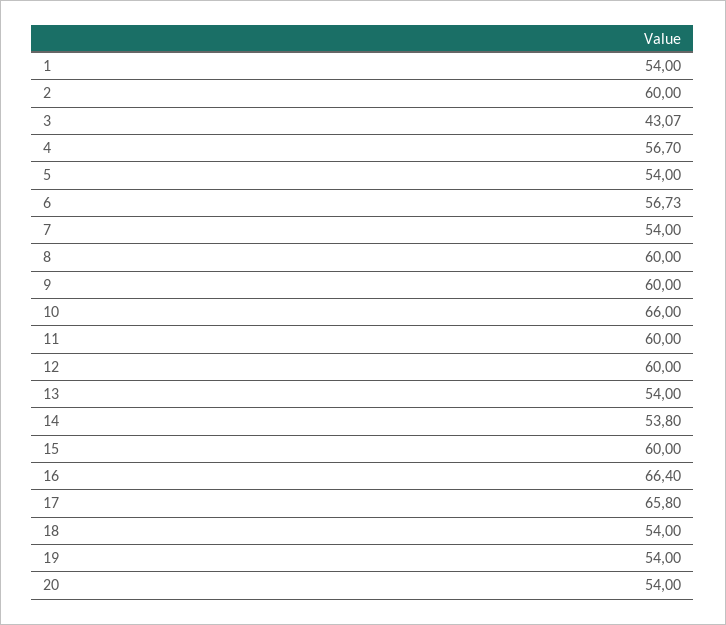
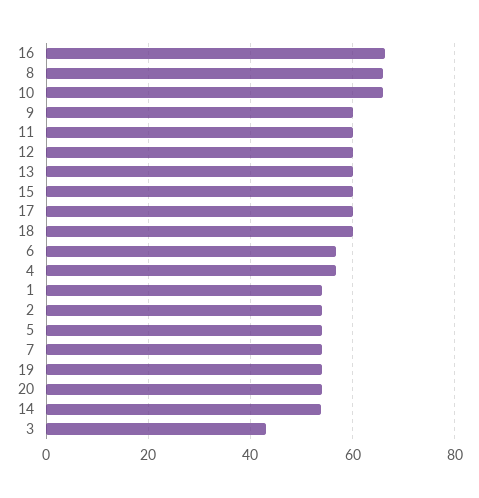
2: 60 -> 54
8: 60 -> 66
13: 54 -> 60
17: 65.8 -> 60
18: 54 -> 60

